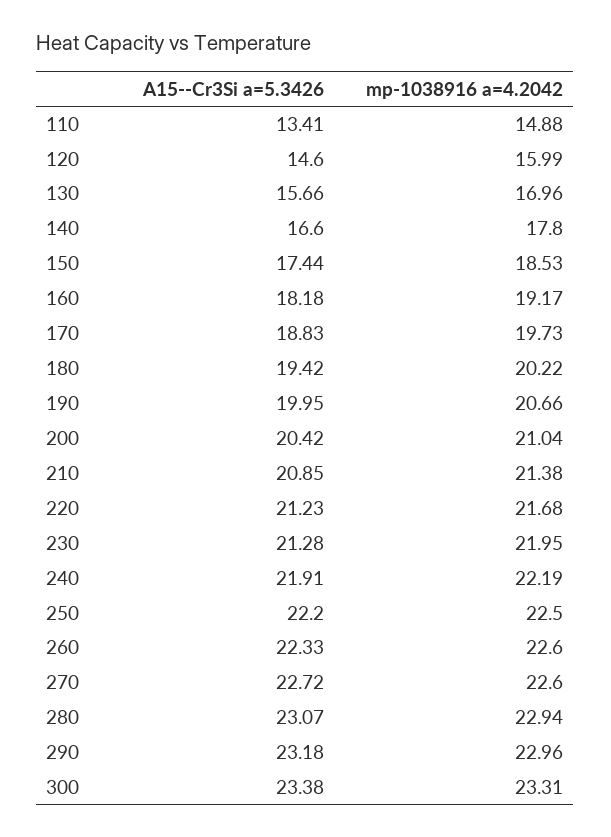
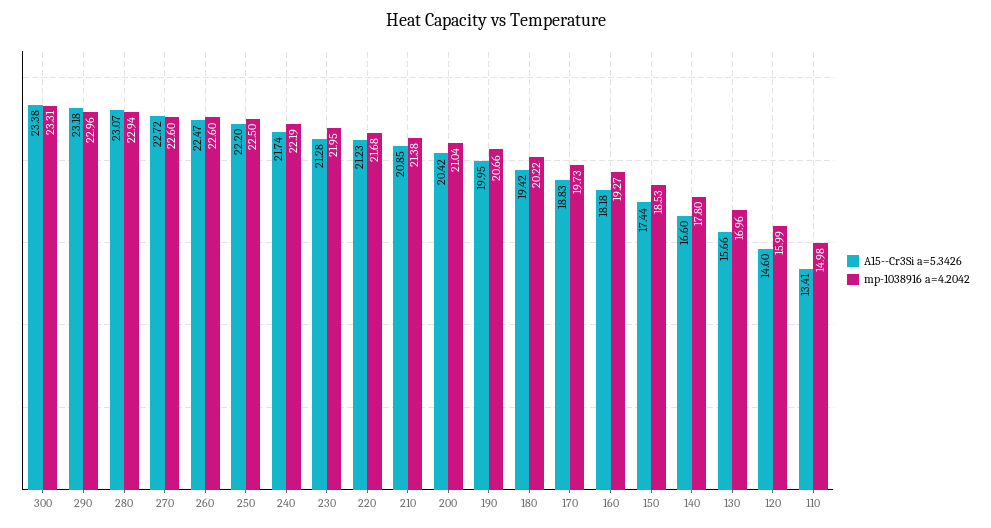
mp-1038916 a=4.2042, 110: 14.88 -> 14.98
mp-1038916 a=4.2042, 160: 19.17 -> 19.27
A15--Cr3Si a=5.3426, 240: 21.91 -> 21.74
A15--Cr3Si a=5.3426, 260: 22.33 -> 22.47

